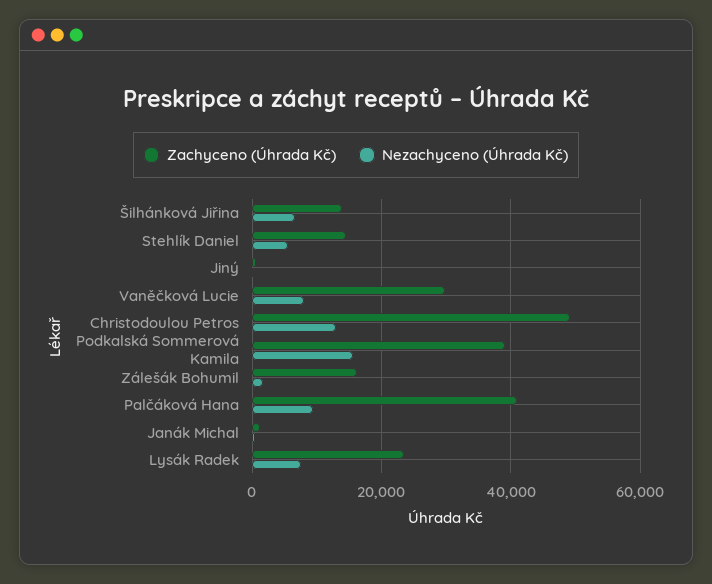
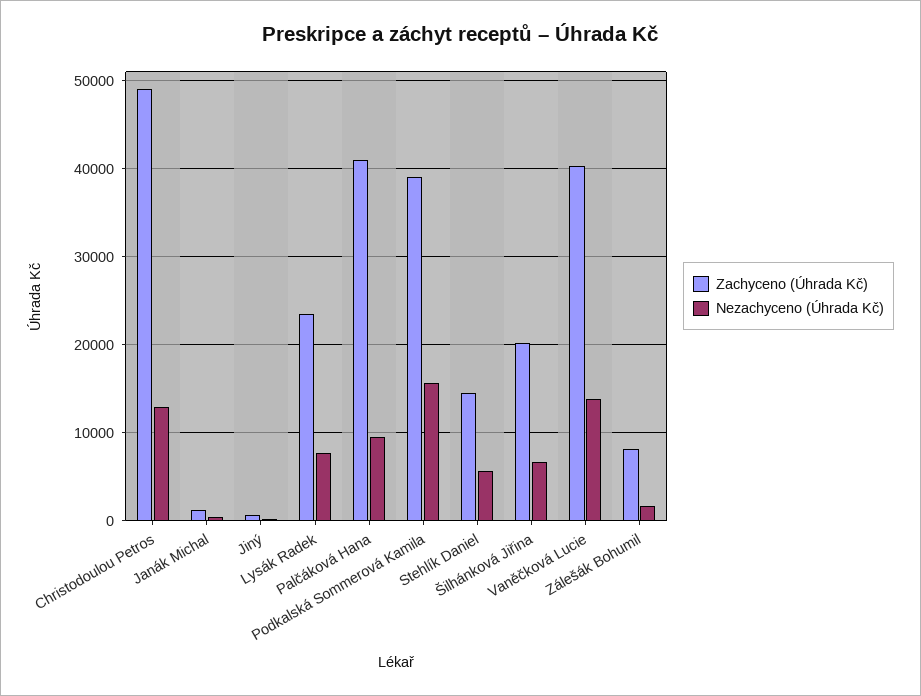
Zachyceno (Úhrada Kč), Šilhánková Jiřina: 14000 -> 20000
Zachyceno (Úhrada Kč), Vaněčková Lucie: 30000 -> 40000
Nezachyceno (Úhrada Kč), Vaněčková Lucie: 8000 -> 14000
Zachyceno (Úhrada Kč), Zálešák Bohumil: 16000 -> 8000

